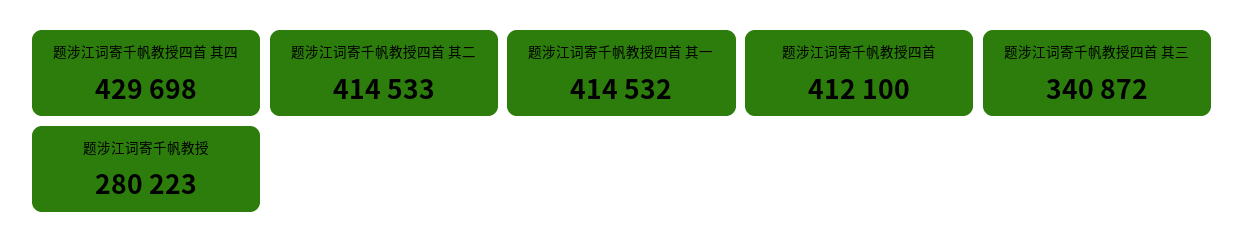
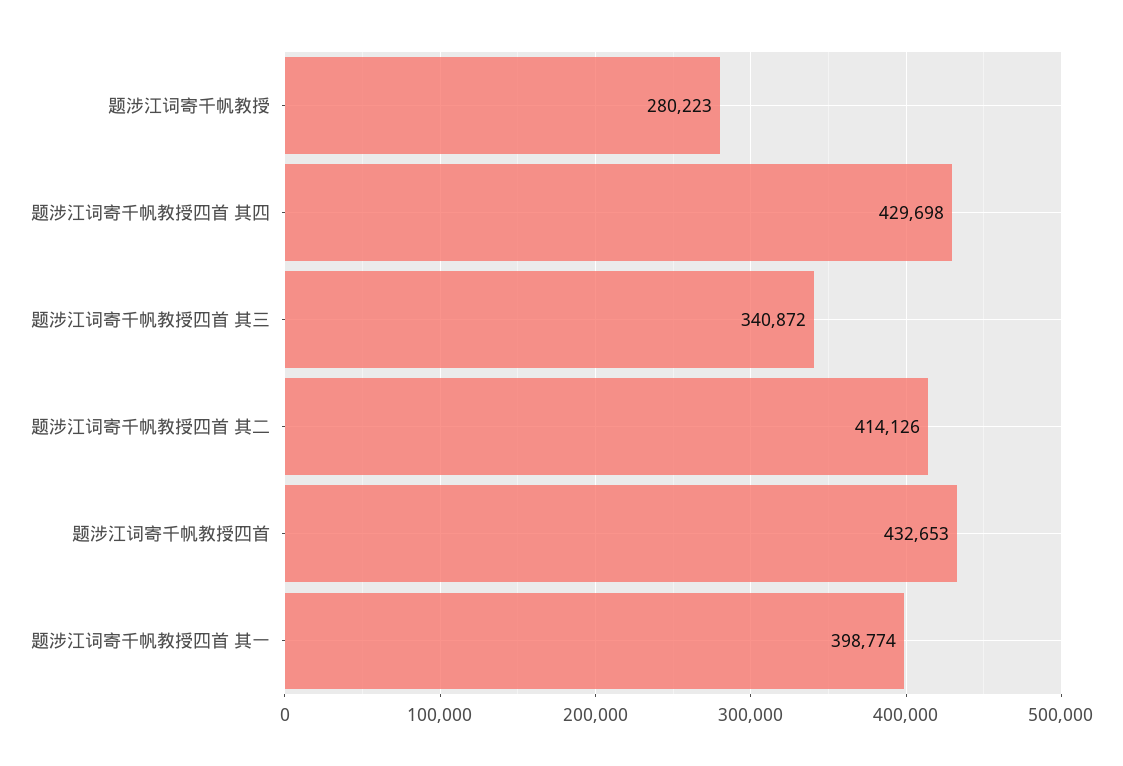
题涉江词寄千帆教授四首 其二: 414533 -> 414126
题涉江词寄千帆教授四首 其一: 414532 -> 398774
题涉江词寄千帆教授四首: 412100 -> 432653

